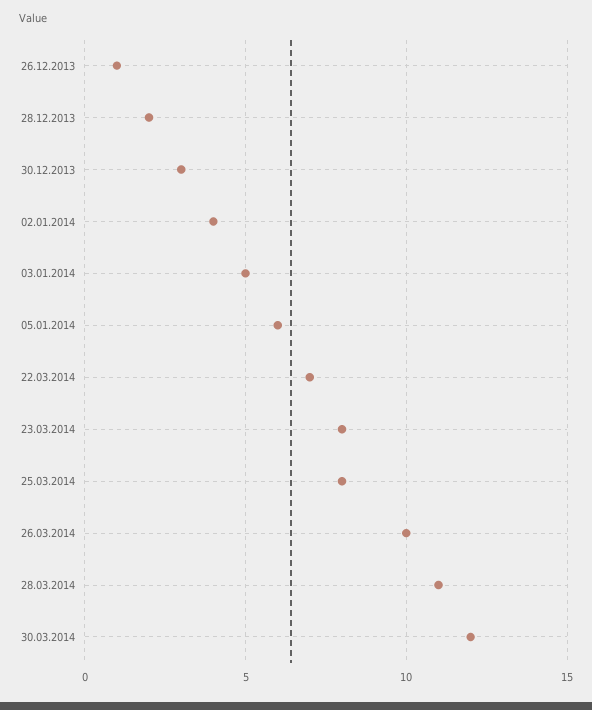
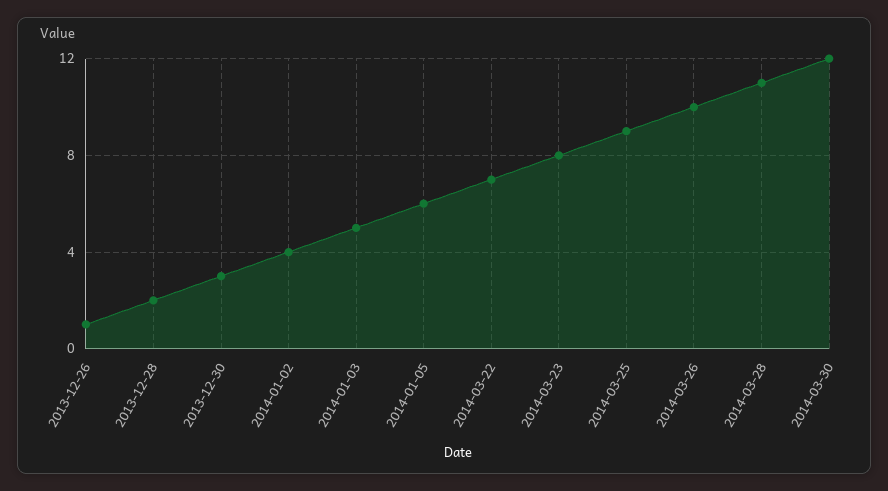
25.03.2014: 8 -> 9

